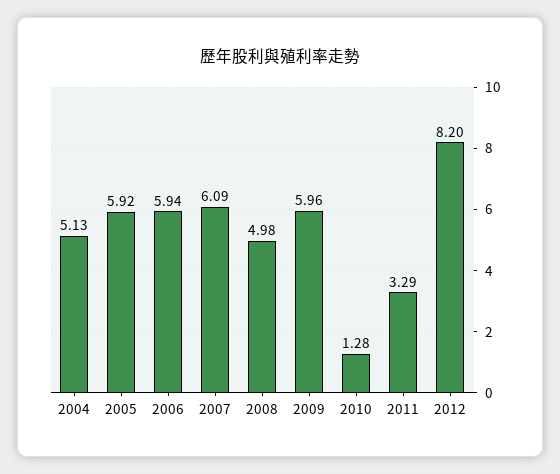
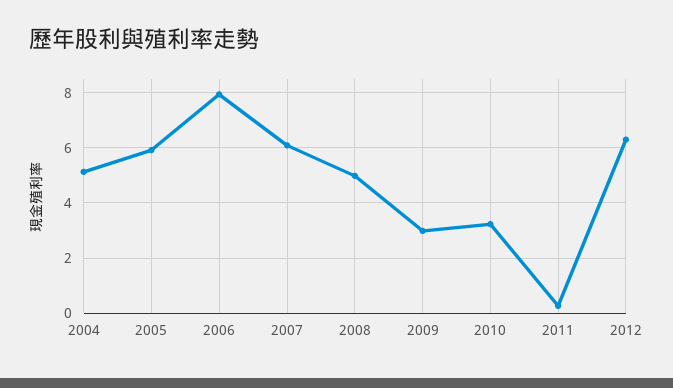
2006: 5.94 -> 8
2009: 5.96 -> 3
2010: 1.28 -> 3.25
2011: 3.29 -> 0.25
2012: 8.2 -> 6.25

